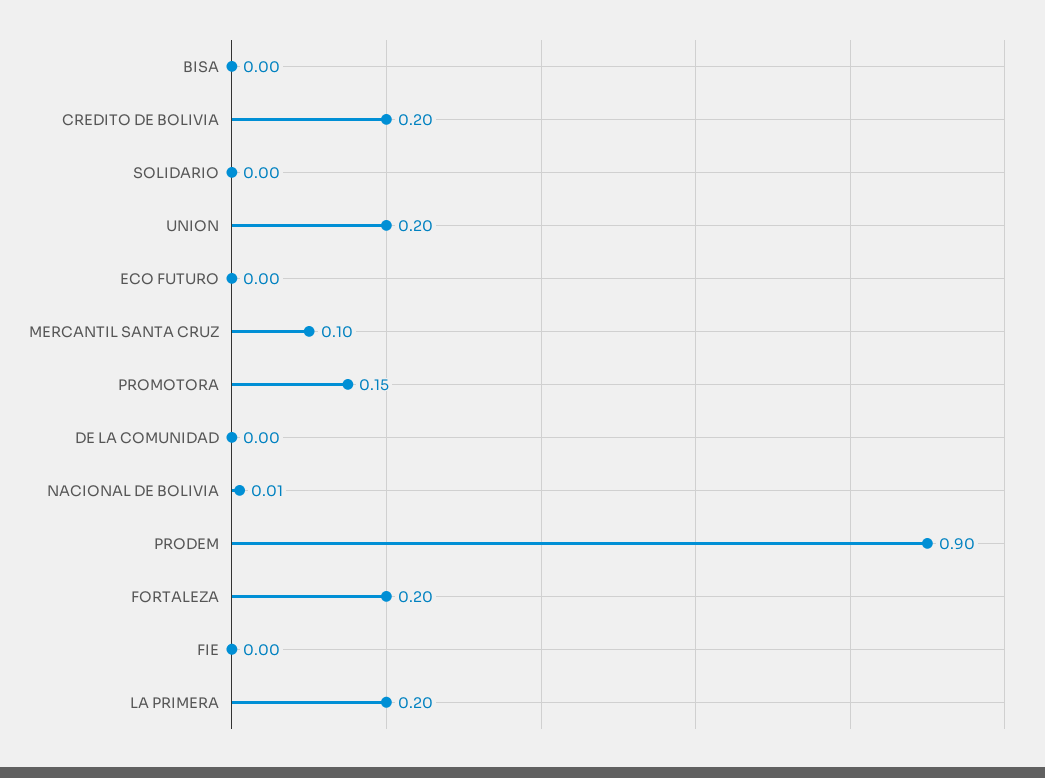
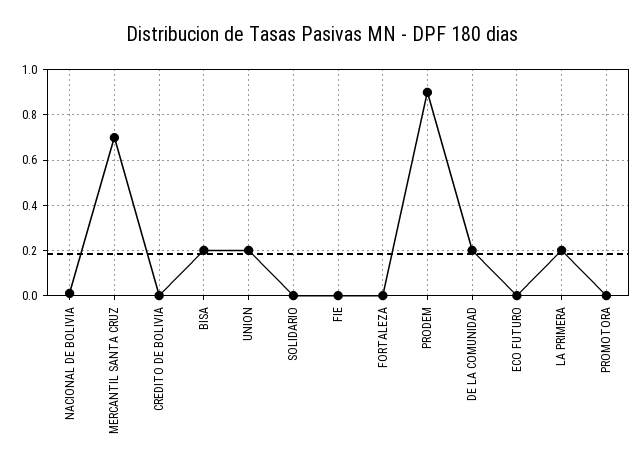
BISA: 0 -> 0.2
CREDITO DE BOLIVIA: 0.2 -> 0
MERCANTIL SANTA CRUZ: 0.1 -> 0.7
PROMOTORA: 0.15 -> 0
DE LA COMUNIDAD: 0 -> 0.2
FORTALEZA: 0.2 -> 0

